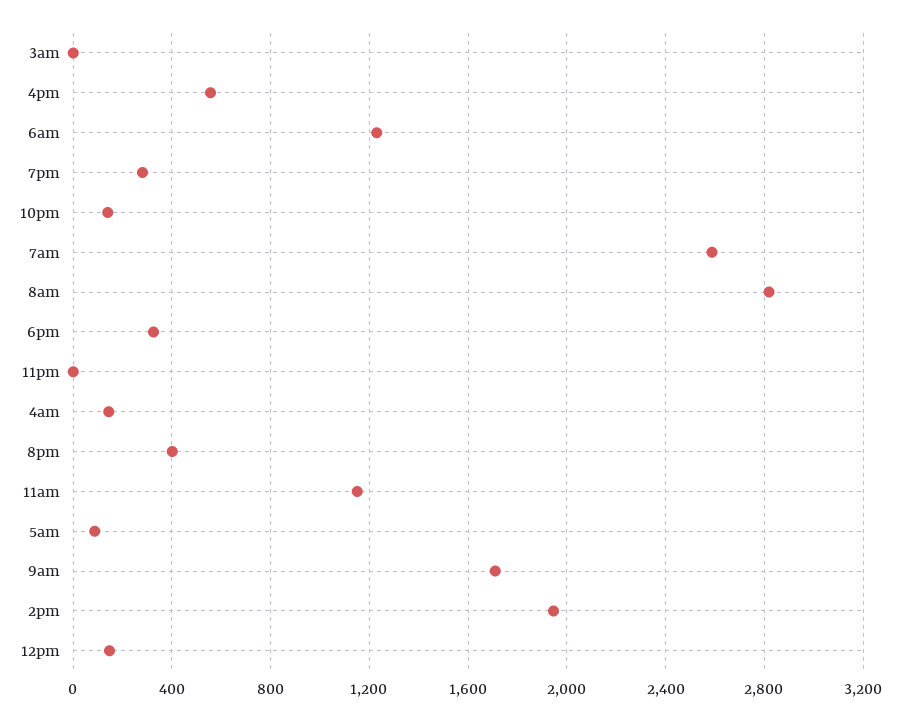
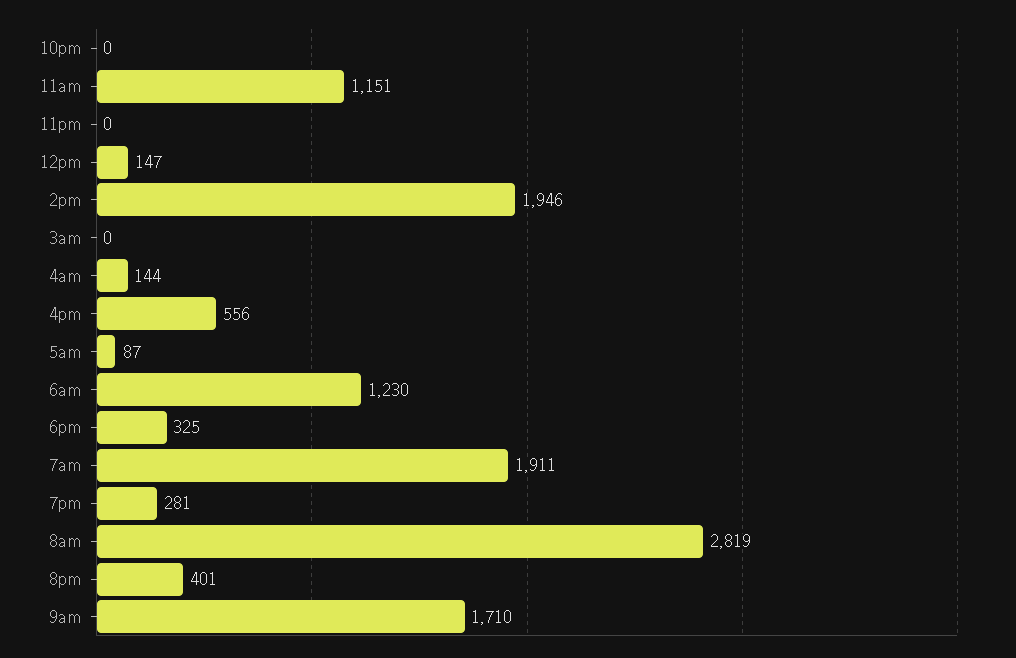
10pm: 150 -> 0
7am: 2600 -> 1911

